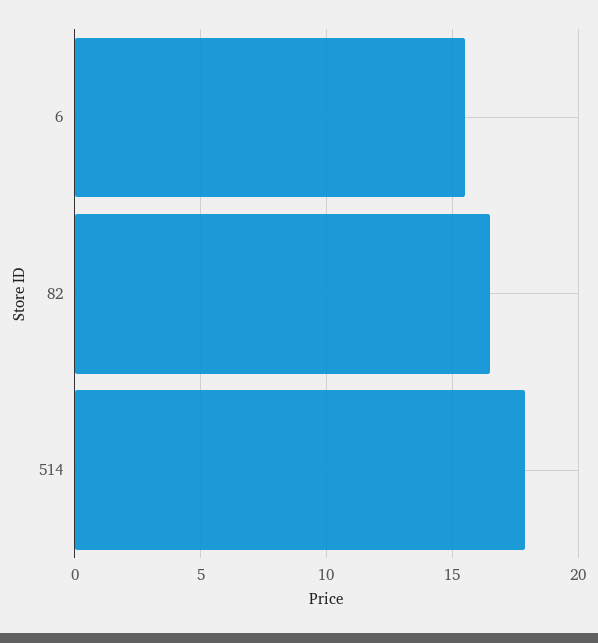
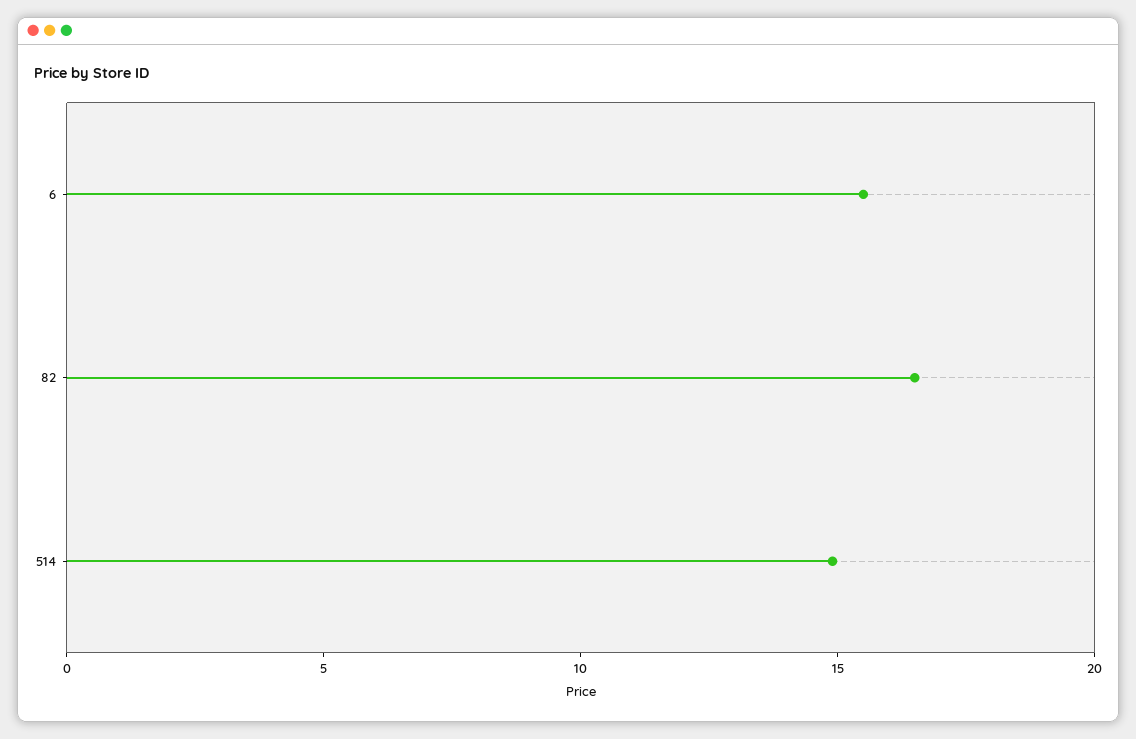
514: 18 -> 15

